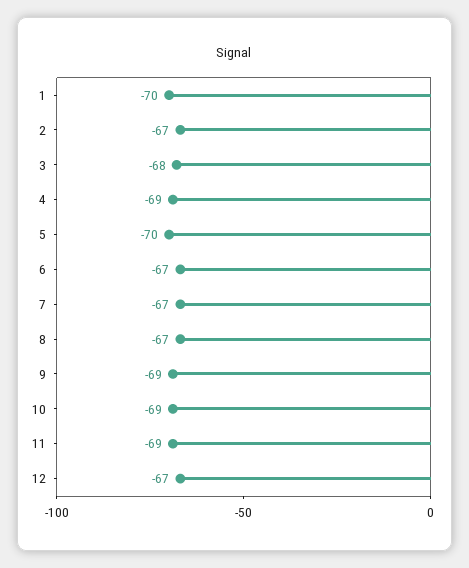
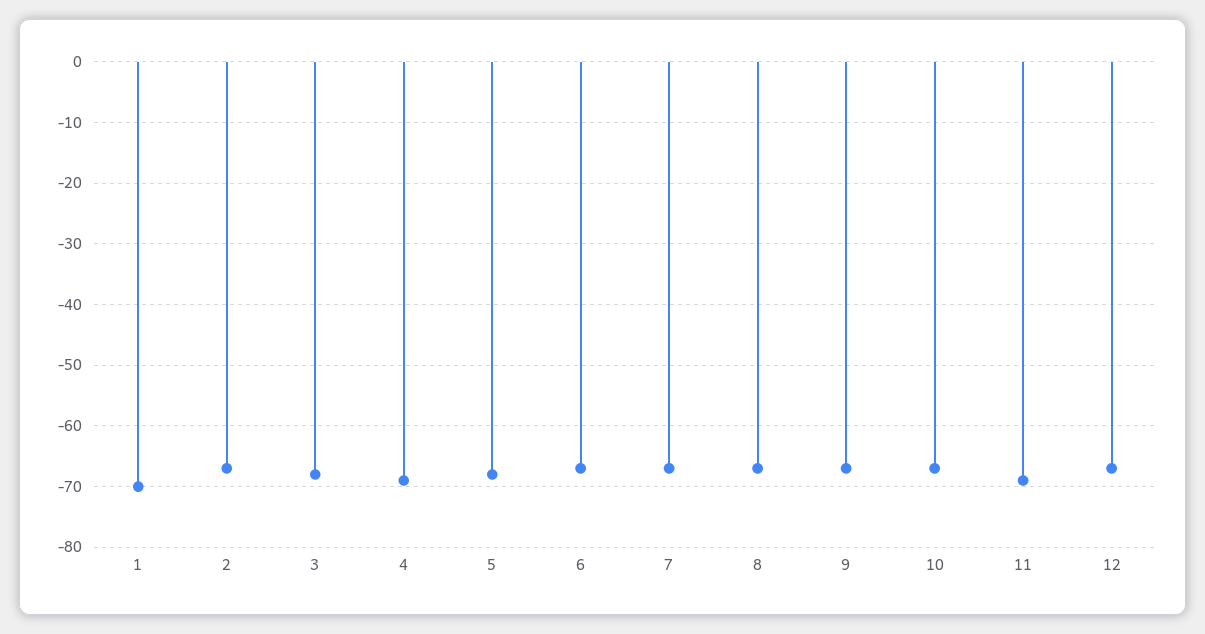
5: -70 -> -68
9: -69 -> -67
10: -69 -> -67

